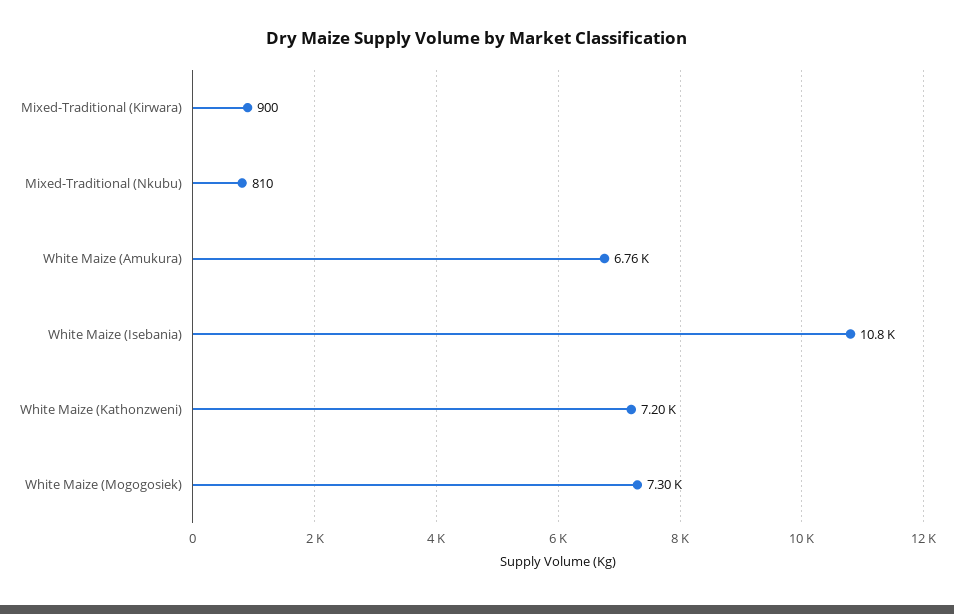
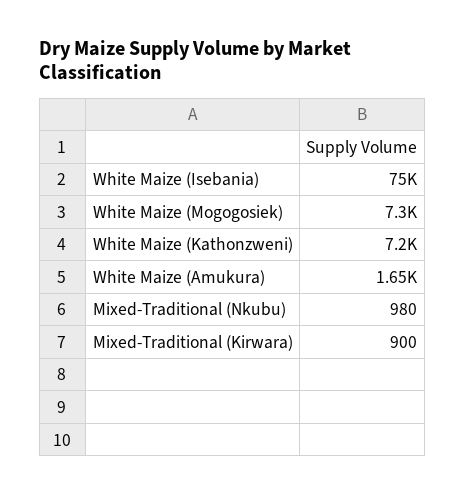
Mixed-Traditional (Nkubu): 810 -> 980
White Maize (Amukura): 6760 -> 1650
White Maize (Isebania): 10800 -> 75000

